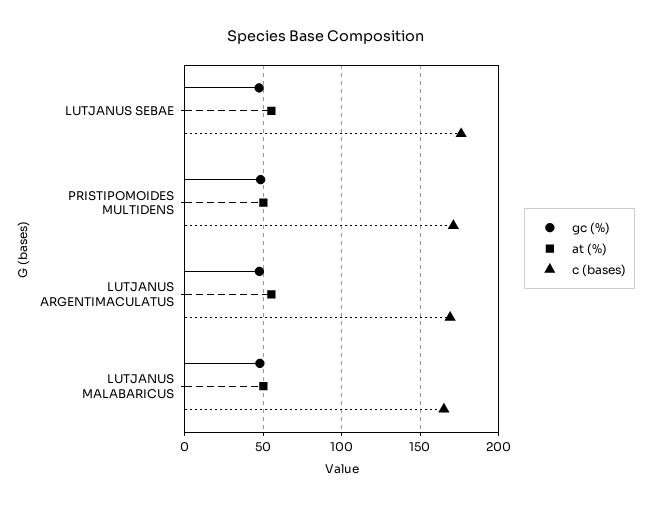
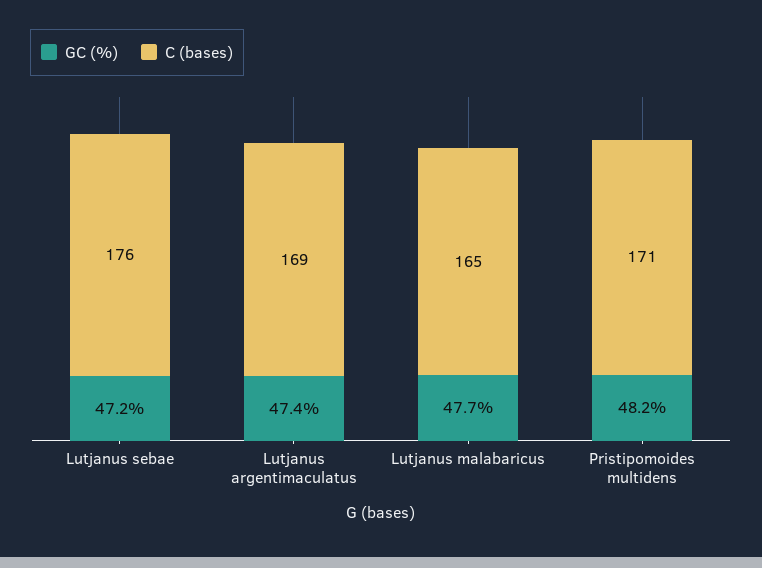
at (%), LUTJANUS SEBAE: 55 -> none
at (%), PRISTIPOMOIDES MULTIDENS: 50 -> none
at (%), LUTJANUS ARGENTIMACULATUS: 55 -> none
at (%), LUTJANUS MALABARICUS: 50 -> none

